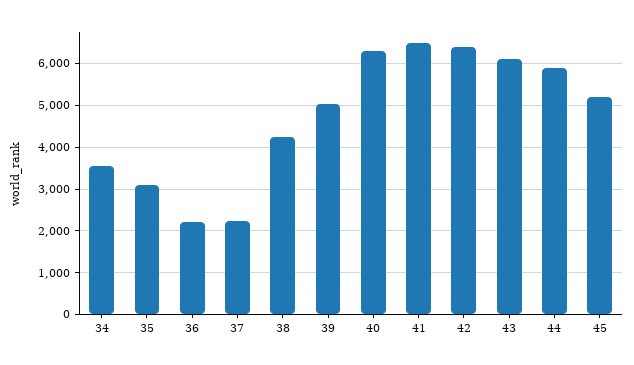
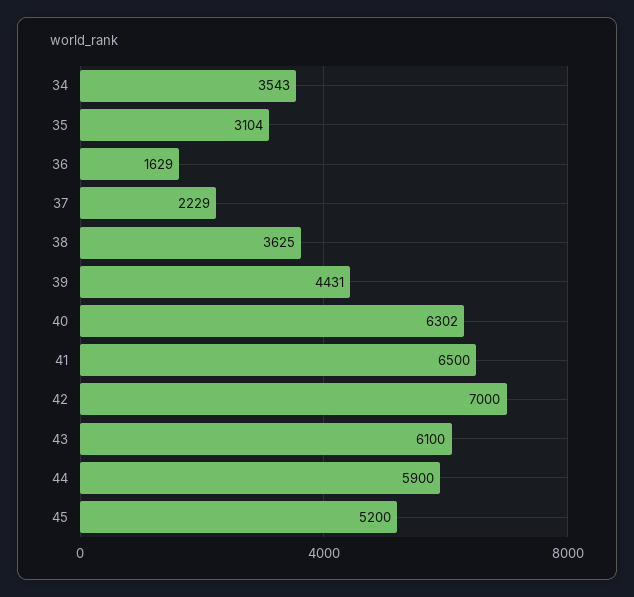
36: 2200 -> 1629
38: 4200 -> 3625
39: 5000 -> 4431
42: 6400 -> 7000

